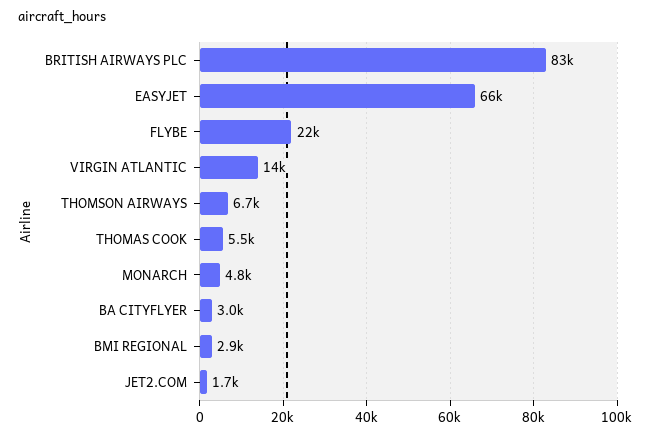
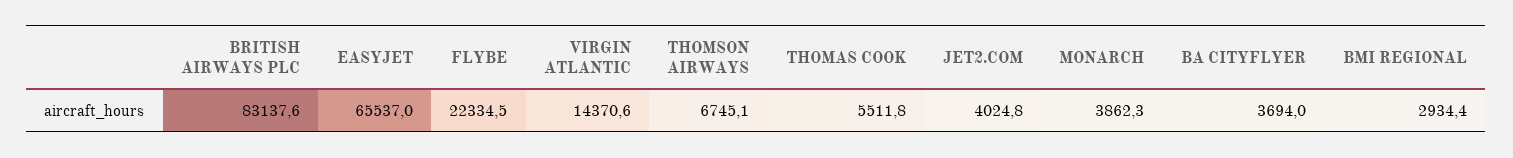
MONARCH: 4800 -> 3862.3
BA CITYFLYER: 3000 -> 3694
JET2.COM: 1700 -> 4024.8

